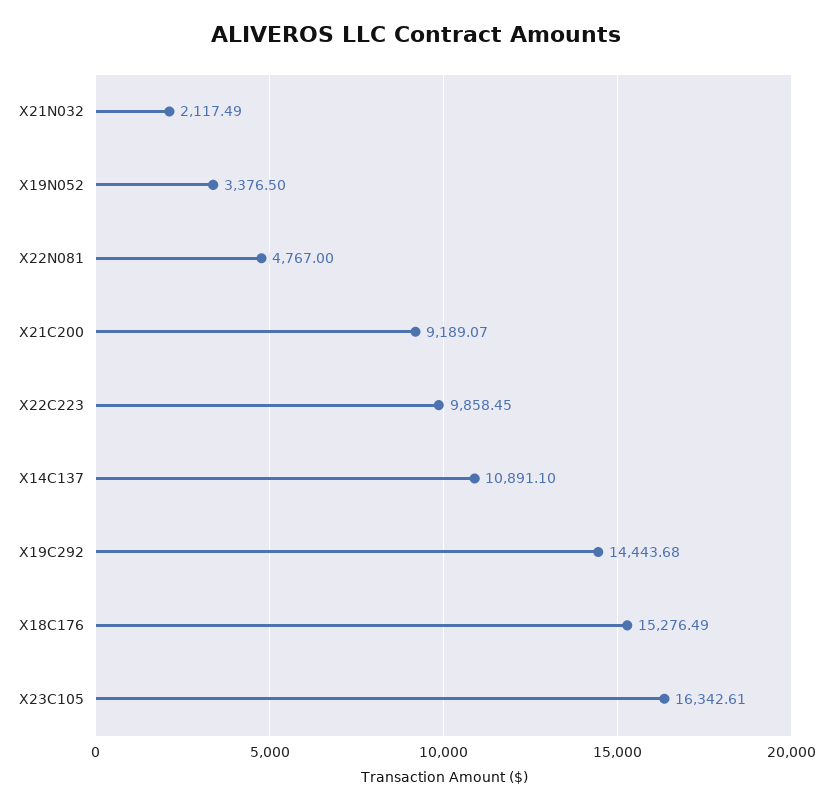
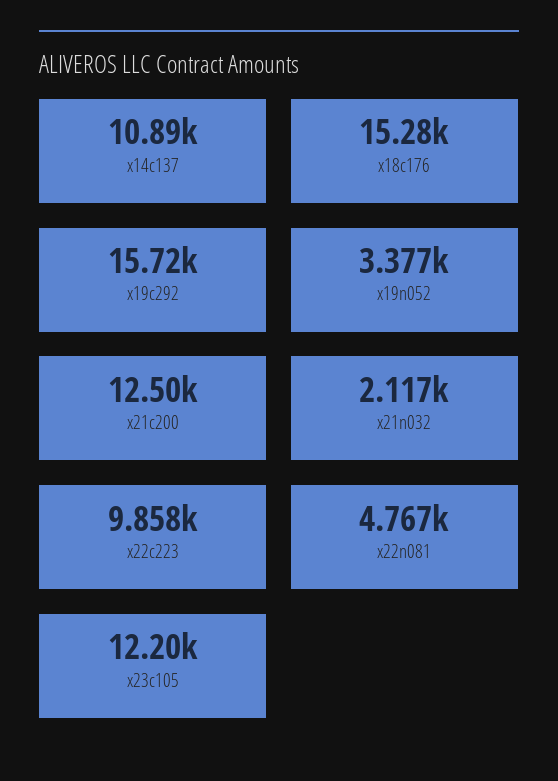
X21C200: 9189.07 -> 12500
X19C292: 14443.68 -> 15720
X23C105: 16342.61 -> 12200

